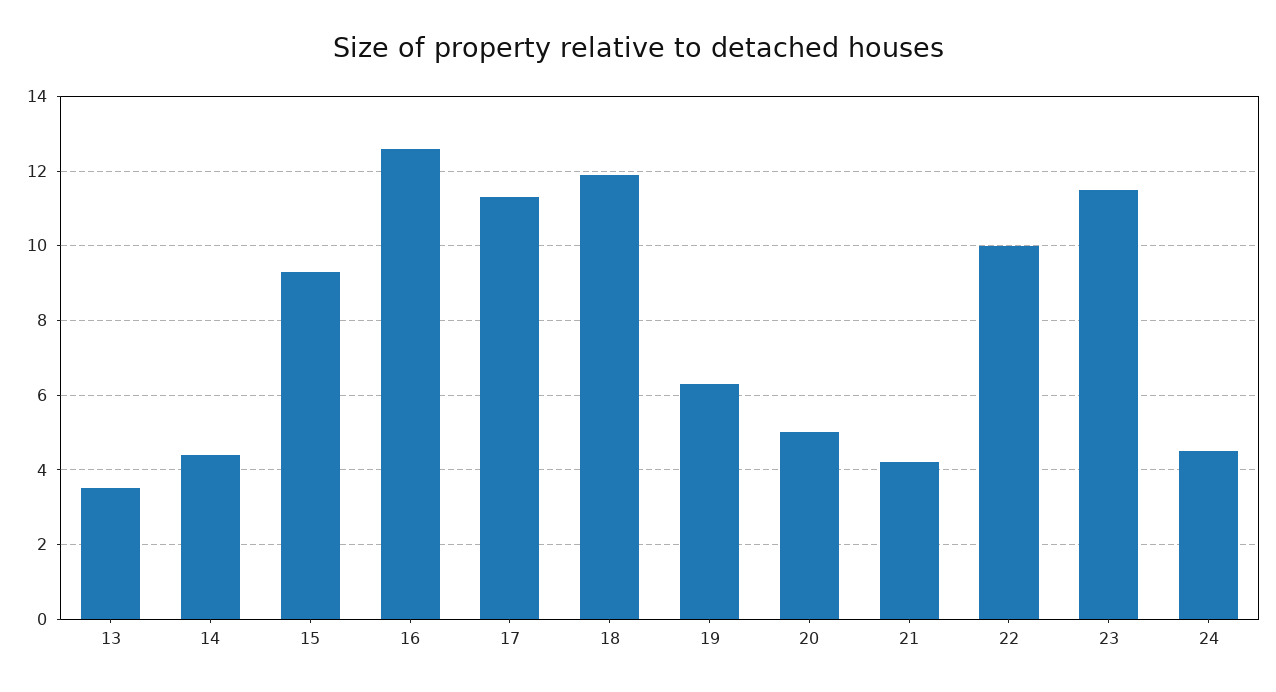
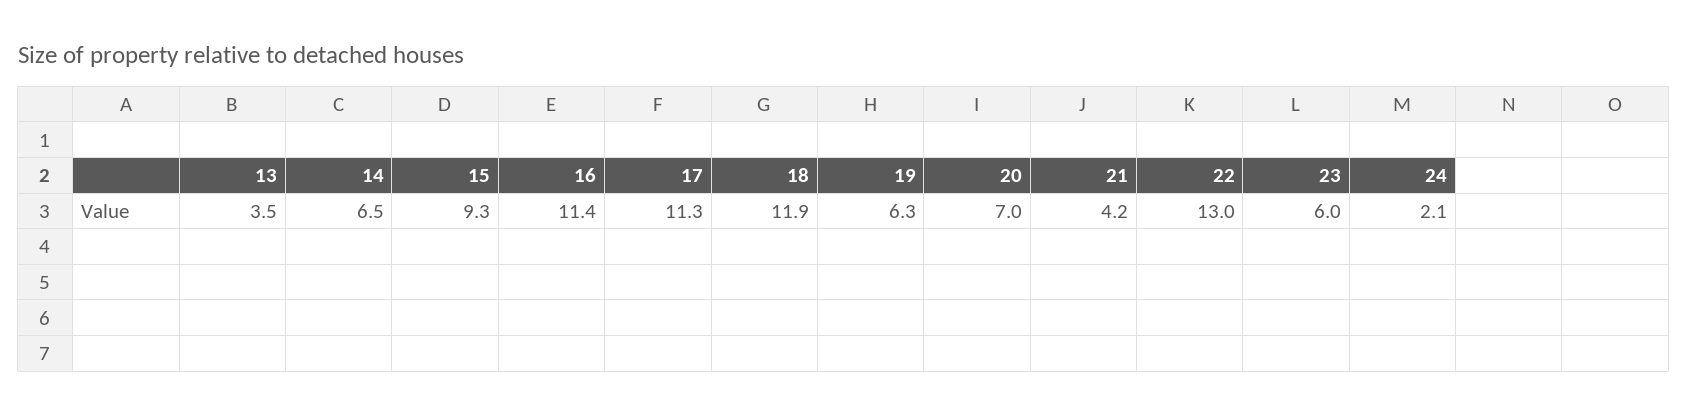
14: 4.5 -> 6.5
16: 12.5 -> 11.4
20: 5 -> 7
22: 10 -> 13
23: 11.5 -> 6
24: 4.5 -> 2.1

